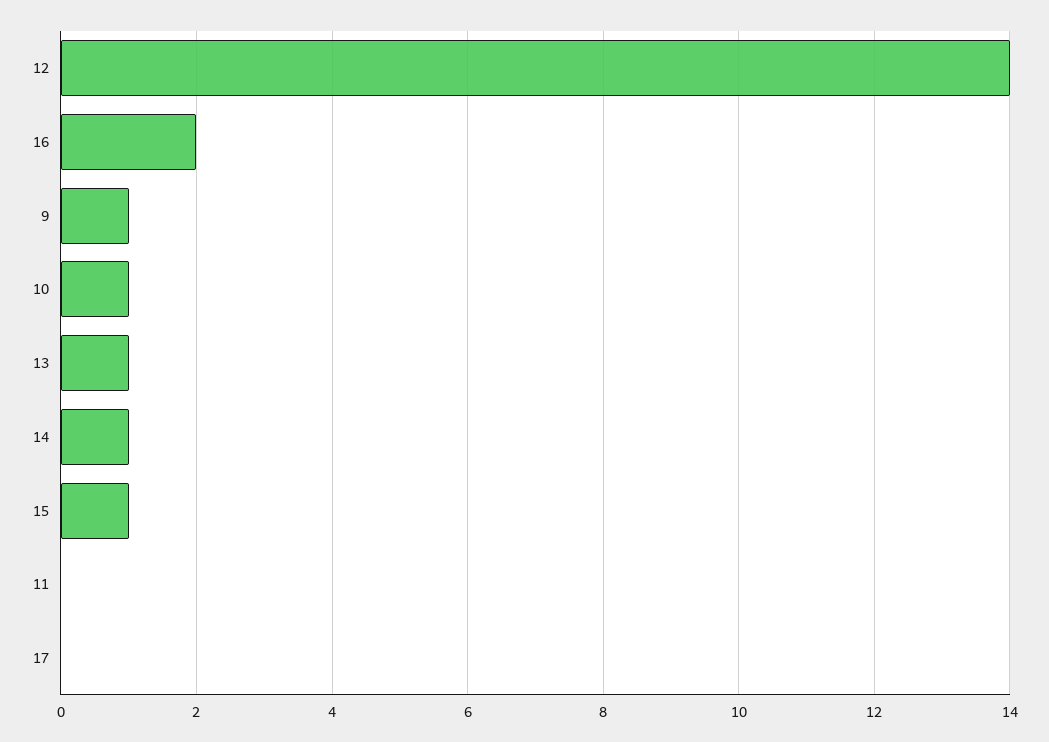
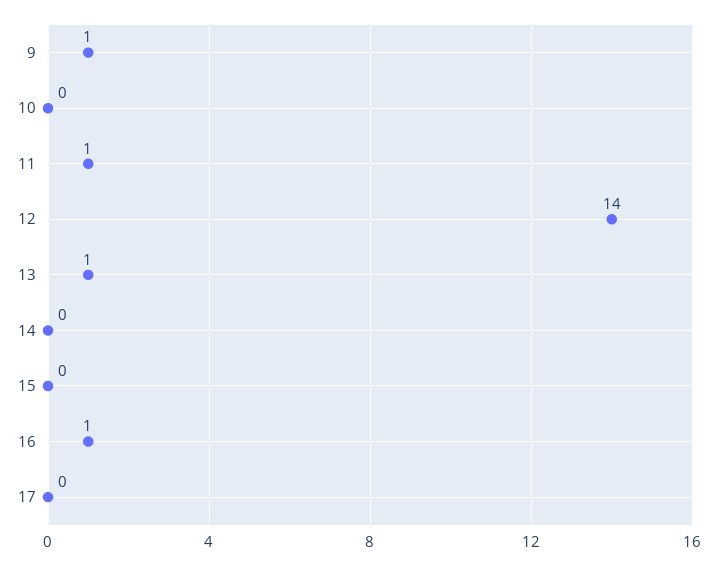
16: 2 -> 1
10: 1 -> 0
14: 1 -> 0
15: 1 -> 0
11: 0 -> 1

